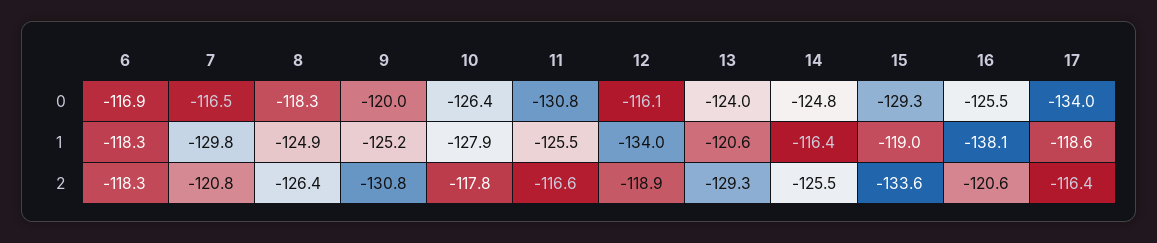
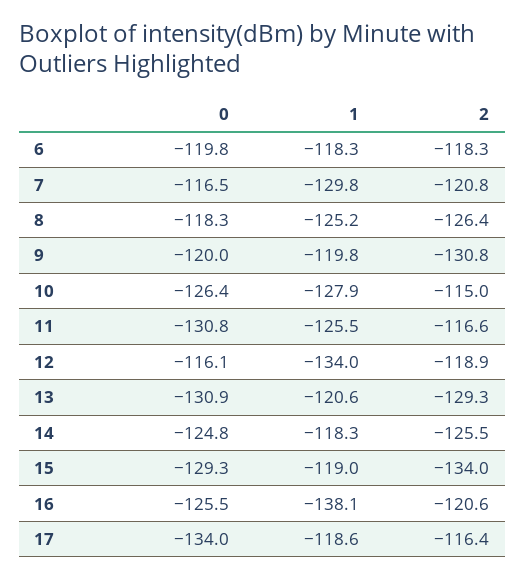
6, 0: -116.9 -> -119.8
13, 0: -124 -> -130.9
8, 1: -124.9 -> -125.2
9, 1: -125.2 -> -119.8
14, 1: -116.4 -> -118.3
10, 2: -117.8 -> -115
15, 2: -133.6 -> -134

